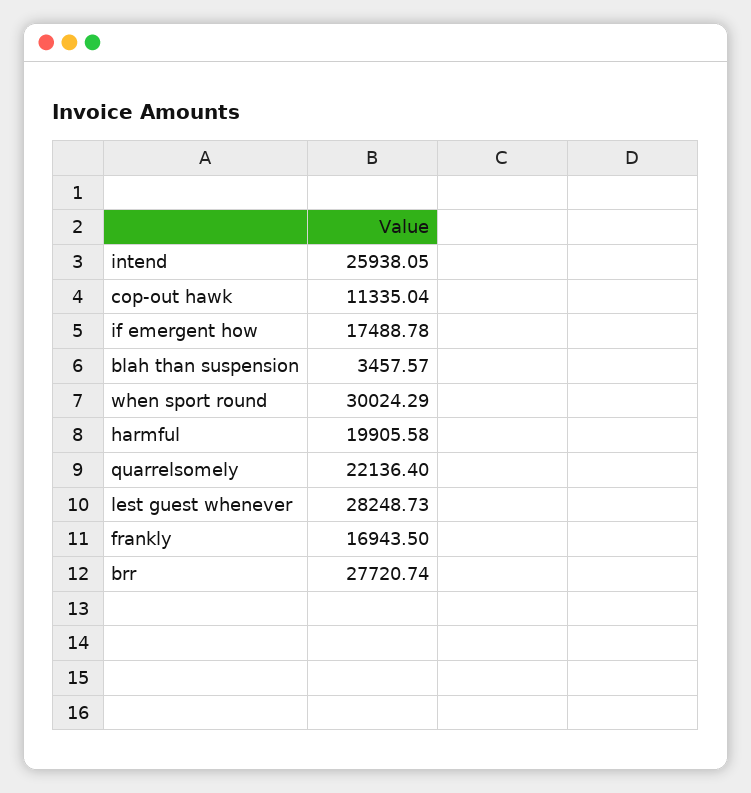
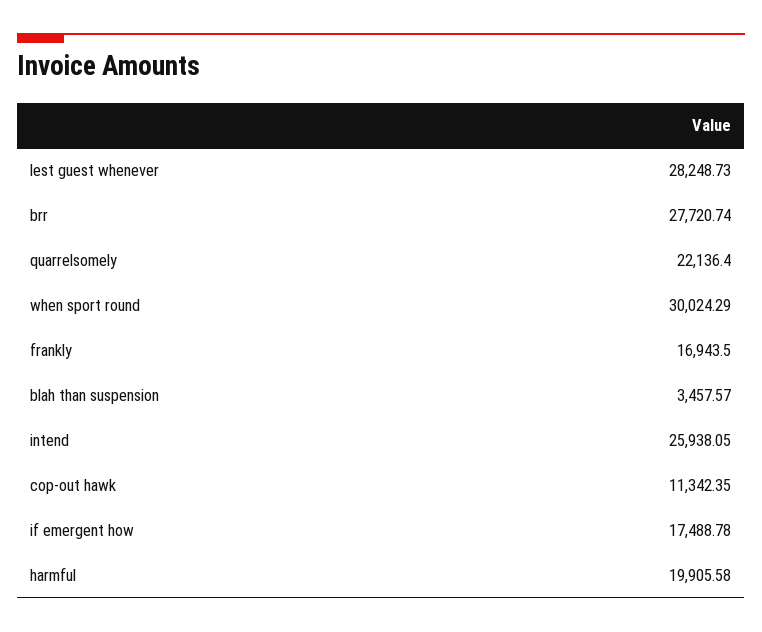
cop-out hawk: 11335.04 -> 11342.35

